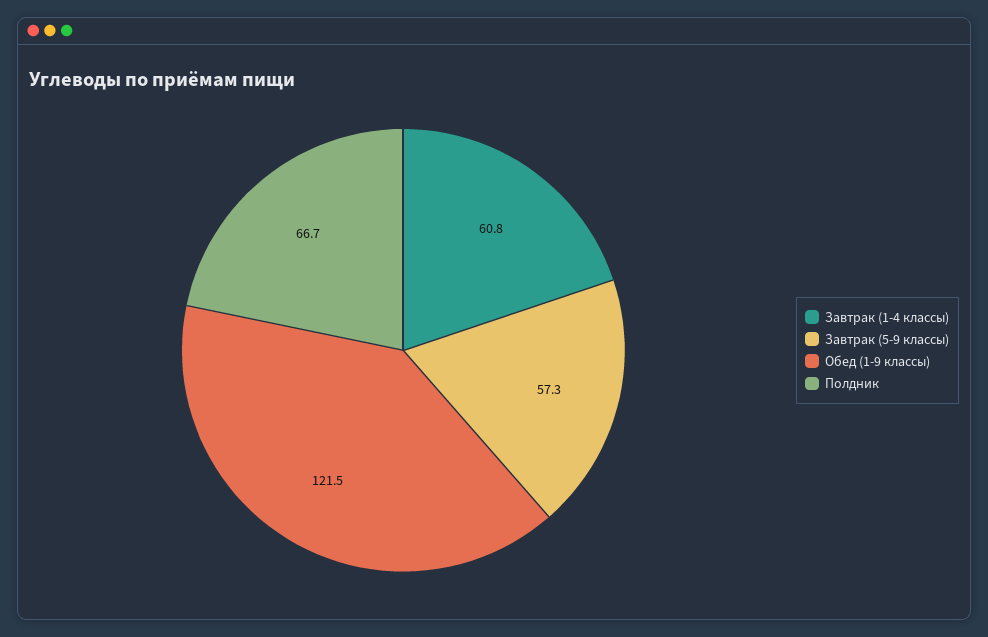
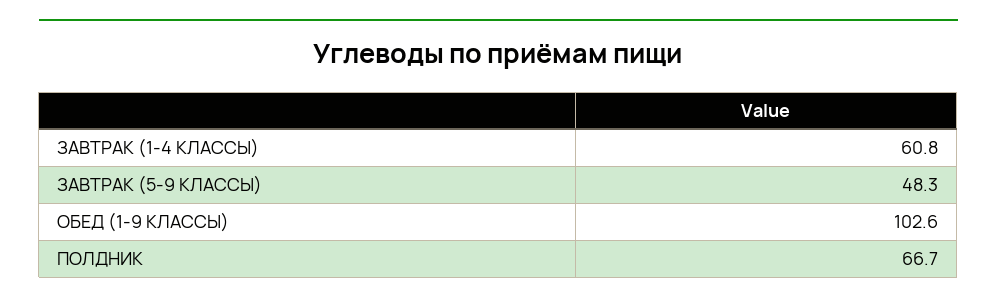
Завтрак (5-9 классы): 57.3 -> 48.3
Обед (1-9 классы): 121.5 -> 102.6

